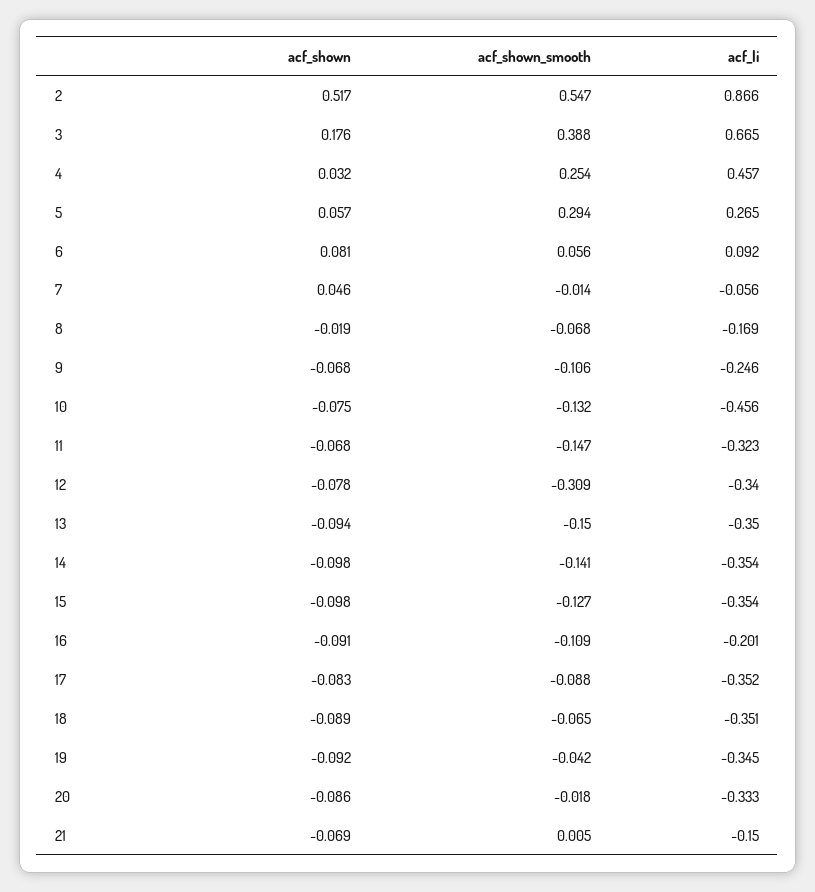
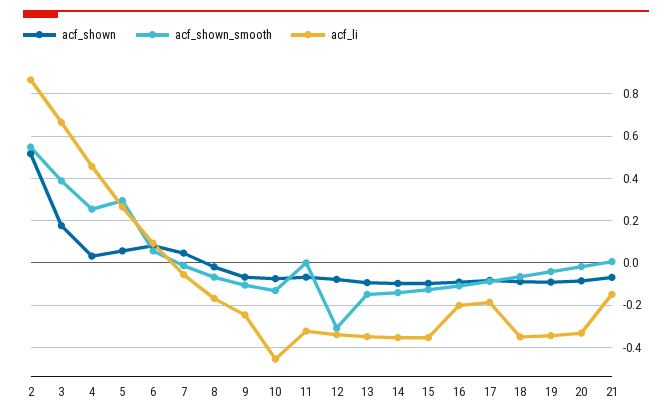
acf_shown_smooth, 11: -0.147 -> 0
acf_li, 17: -0.352 -> -0.2

